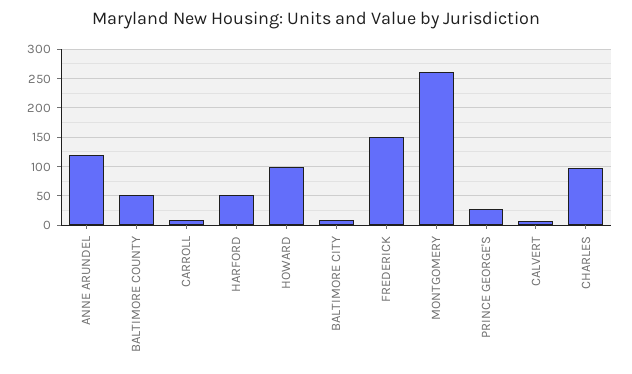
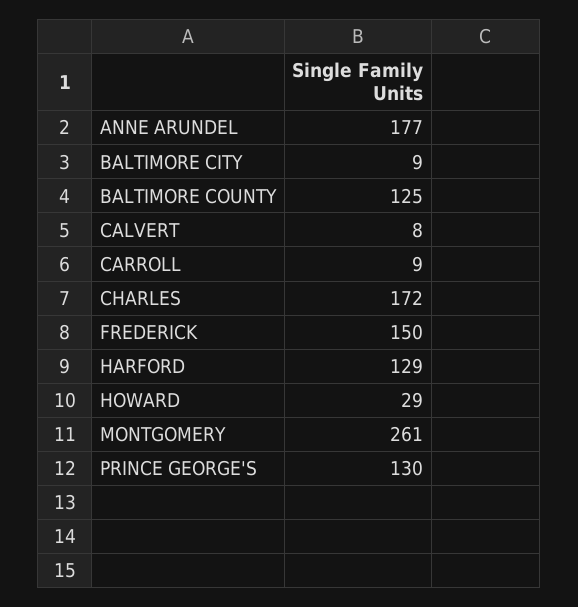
ANNE ARUNDEL: 125 -> 177
BALTIMORE COUNTY: 50 -> 125
HARFORD: 50 -> 129
HOWARD: 100 -> 29
PRINCE GEORGE'S: 25 -> 130
CHARLES: 100 -> 172

